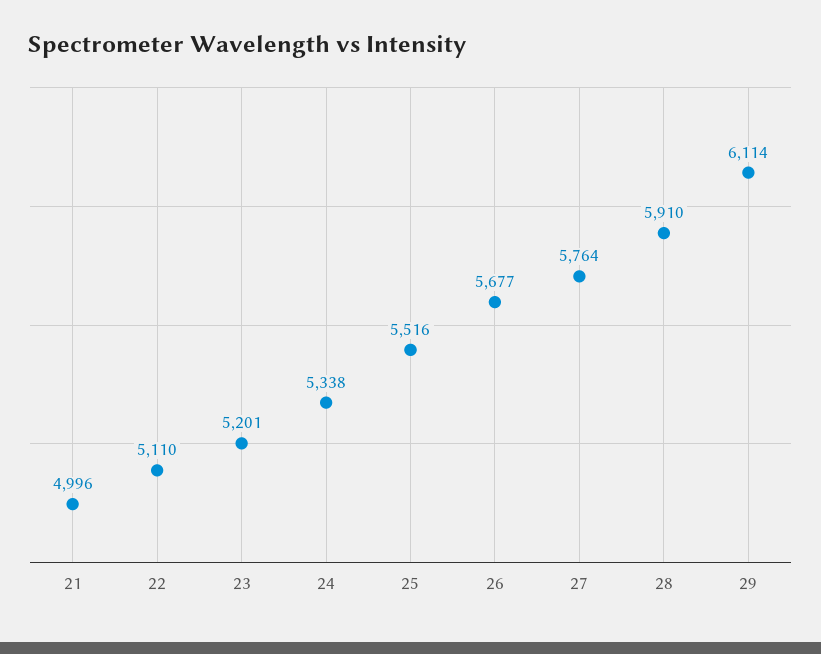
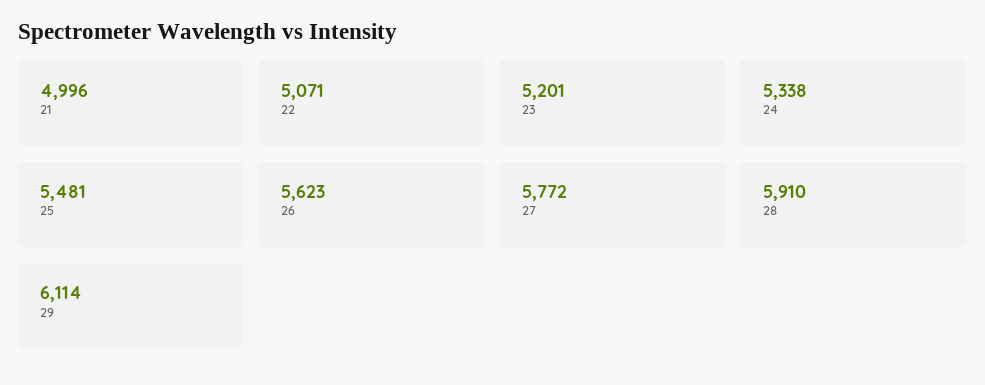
22: 5110 -> 5071
25: 5516 -> 5481
26: 5677 -> 5623
27: 5764 -> 5772

